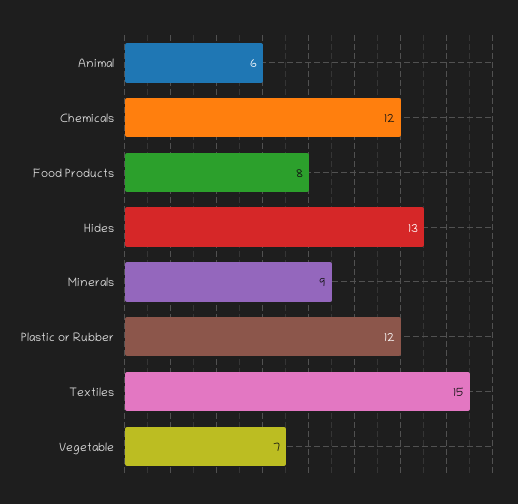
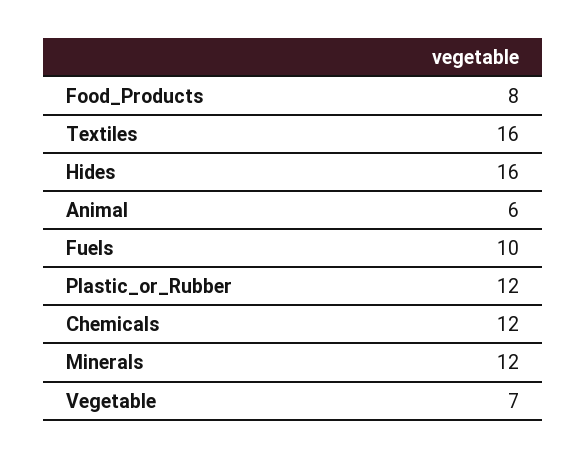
Hides: 13 -> 16
Minerals: 9 -> 12
Textiles: 15 -> 16
Fuels: none -> 10

